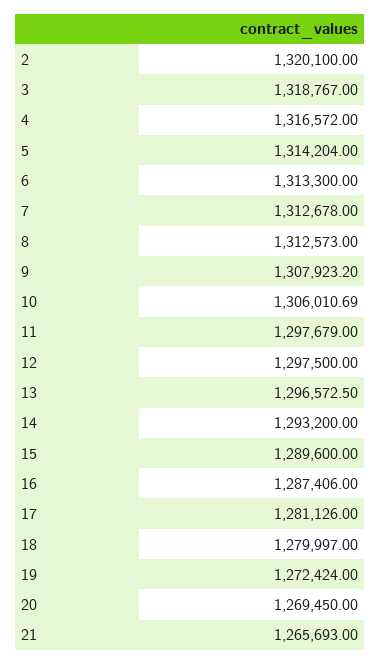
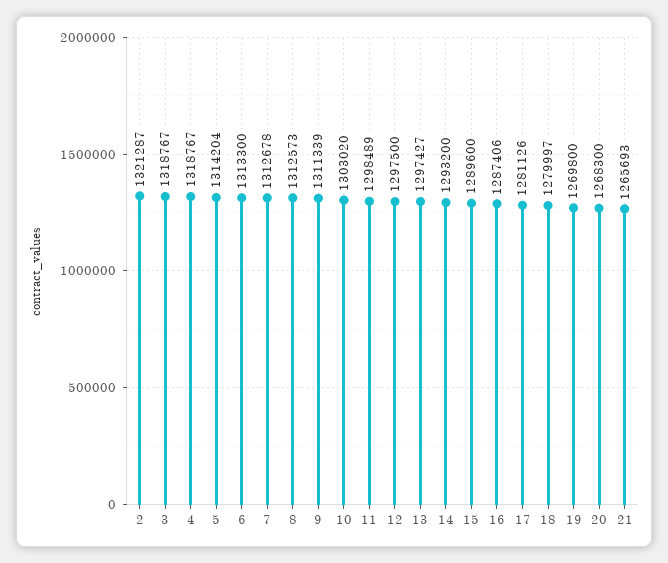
2: 1320100 -> 1321287
4: 1316572 -> 1318767
9: 1307923.2 -> 1311339
10: 1306010.69 -> 1303020
11: 1297679 -> 1298489
13: 1296572.5 -> 1297427
19: 1272424 -> 1269800
20: 1269450 -> 1268300

